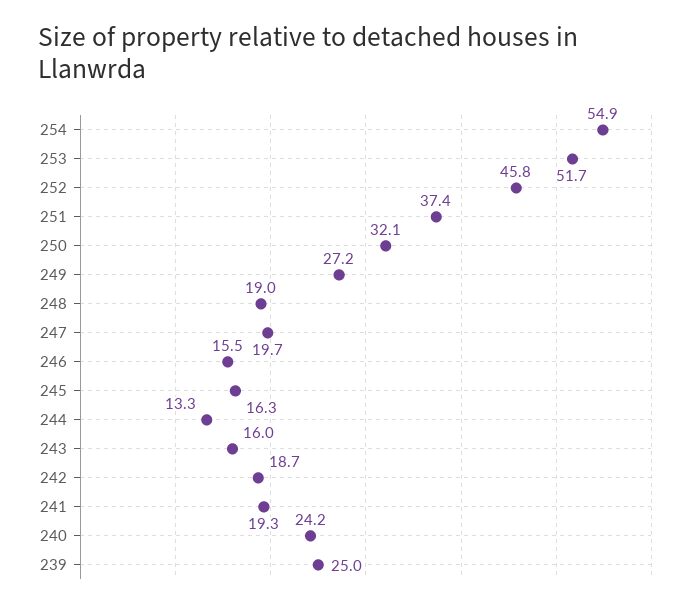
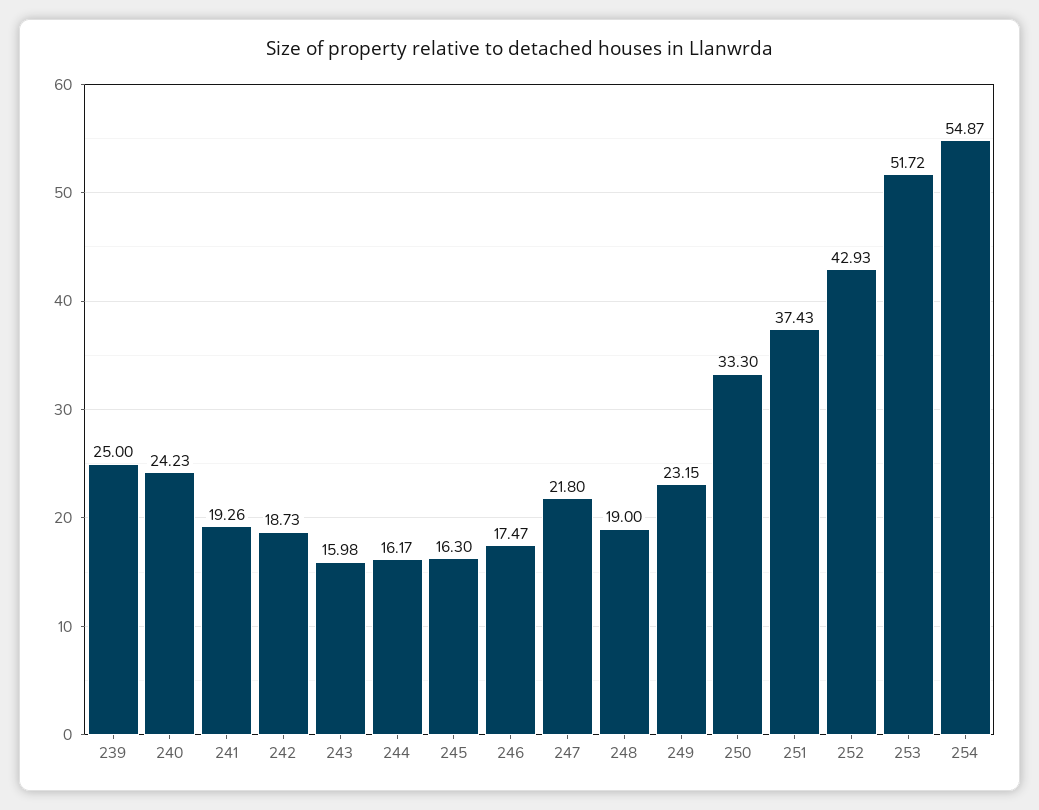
252: 45.8 -> 42.93
250: 32.1 -> 33.3
249: 27.2 -> 23.15
247: 19.7 -> 21.8
246: 15.5 -> 17.47
244: 13.3 -> 16.17

